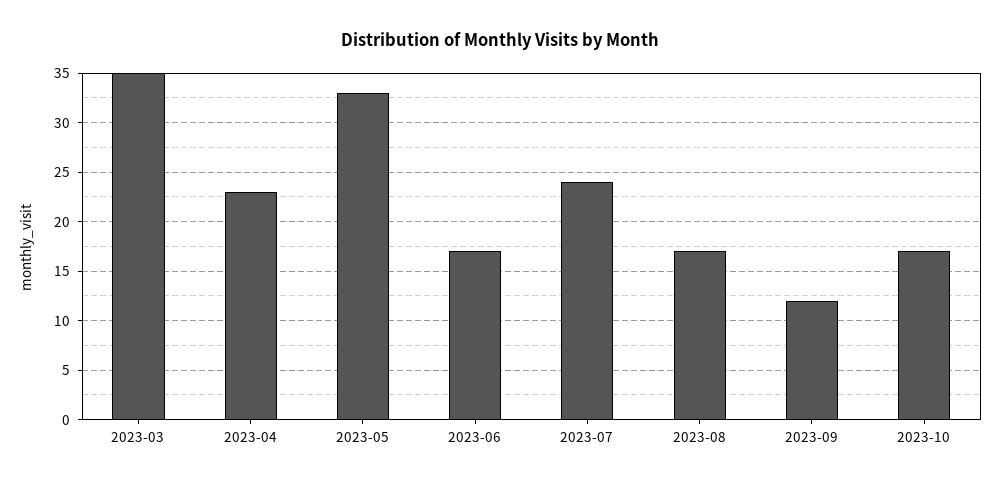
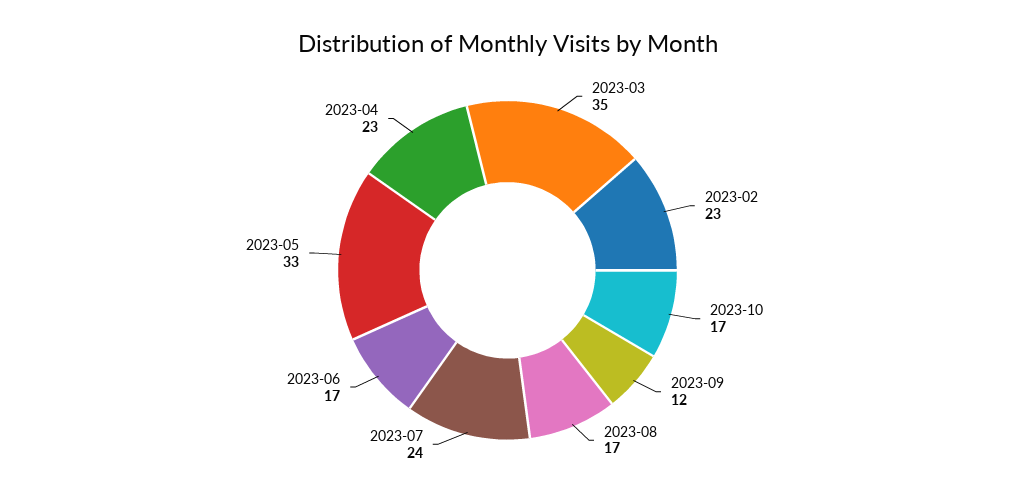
2023-02: none -> 23

